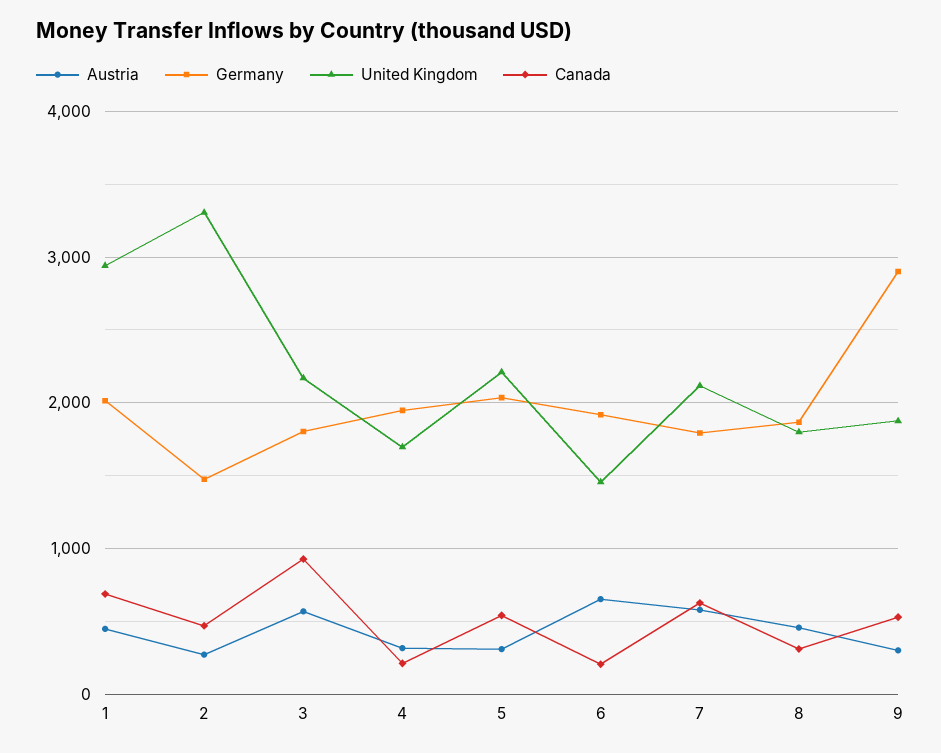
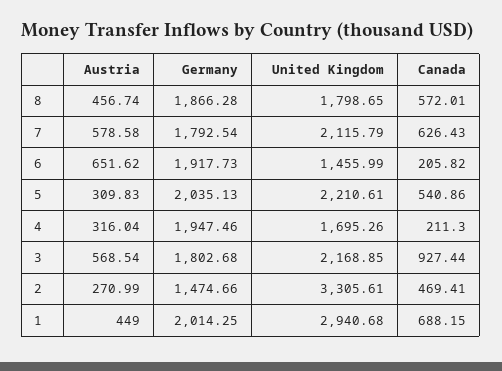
Canada, 8: 300 -> 572.01
Austria, 9: 300 -> none
Germany, 9: 2900 -> none
United Kingdom, 9: 1900 -> none
Canada, 9: 500 -> none

